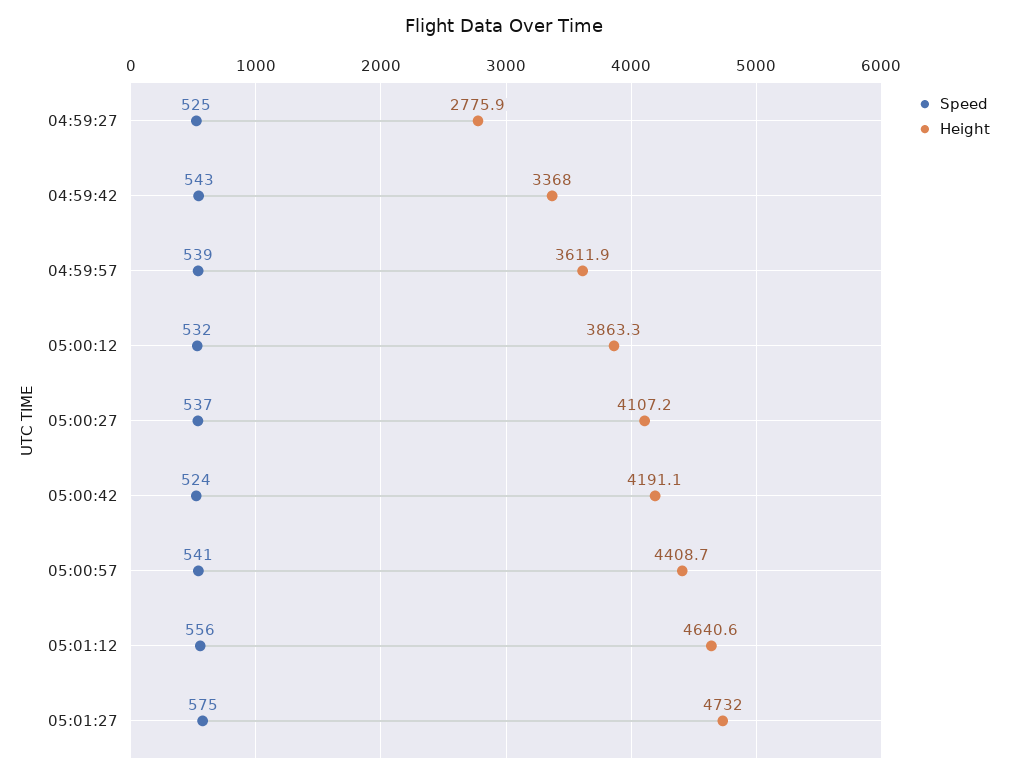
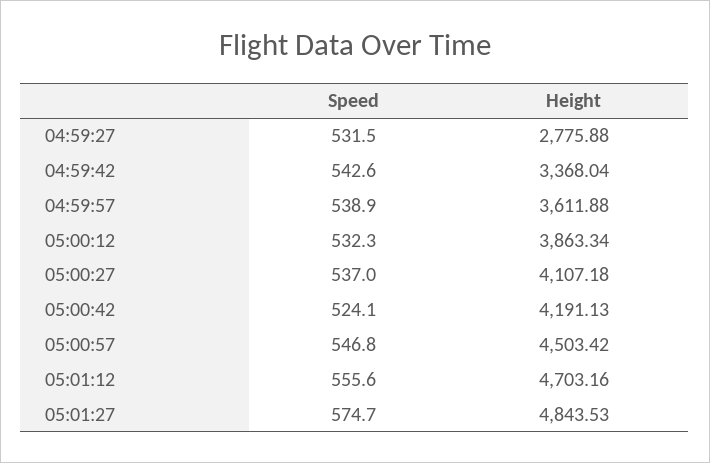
Speed, 04:59:27: 525 -> 531.5
Speed, 05:00:57: 541 -> 546.8
Height, 05:00:57: 4408.7 -> 4503.42
Height, 05:01:12: 4640.6 -> 4703.16
Height, 05:01:27: 4732 -> 4843.53

